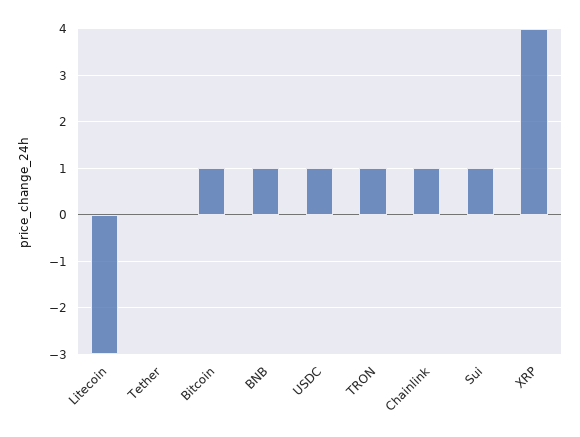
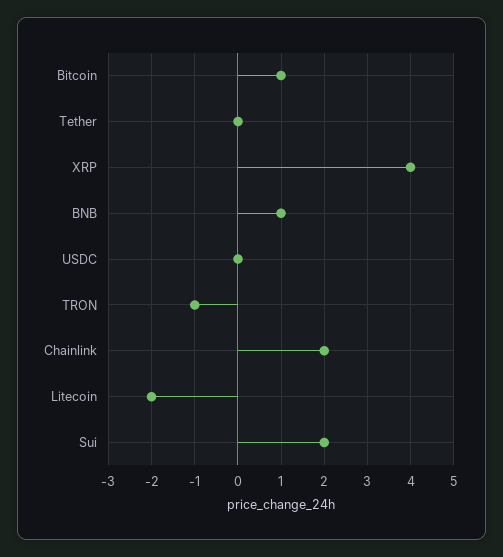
Litecoin: -3 -> -2
USDC: 1 -> 0
TRON: 1 -> -1
Chainlink: 1 -> 2
Sui: 1 -> 2

